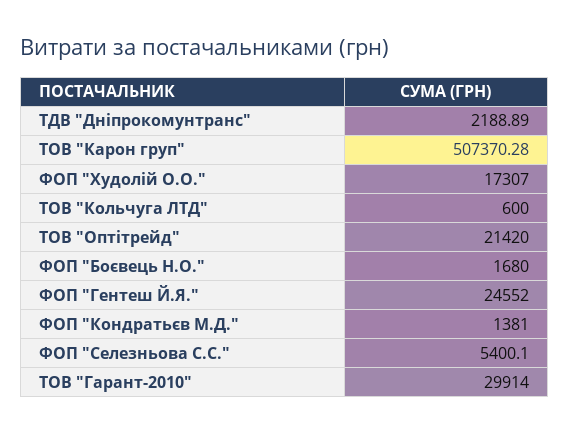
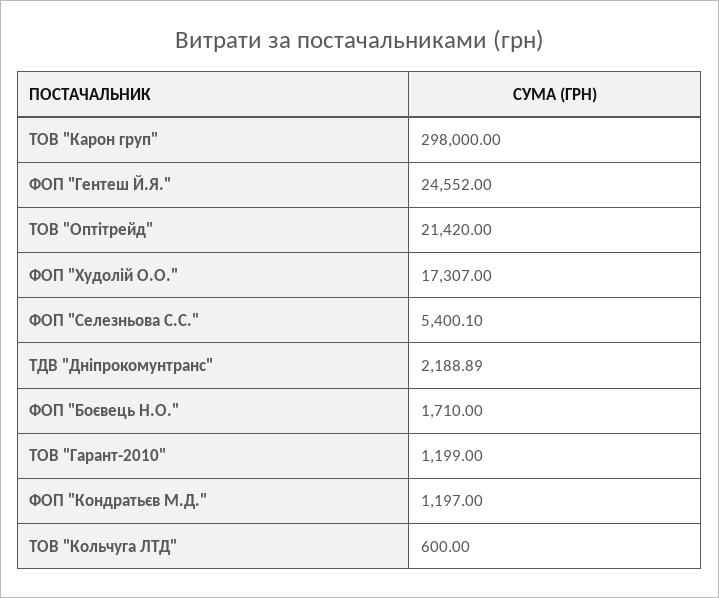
ТОВ "Карон груп": 507370.28 -> 298000
ФОП "Боєвець Н.О.": 1680 -> 1710
ФОП "Кондратьєв М.Д.": 1381 -> 1197
ТОВ "Гарант-2010": 29914 -> 1199

